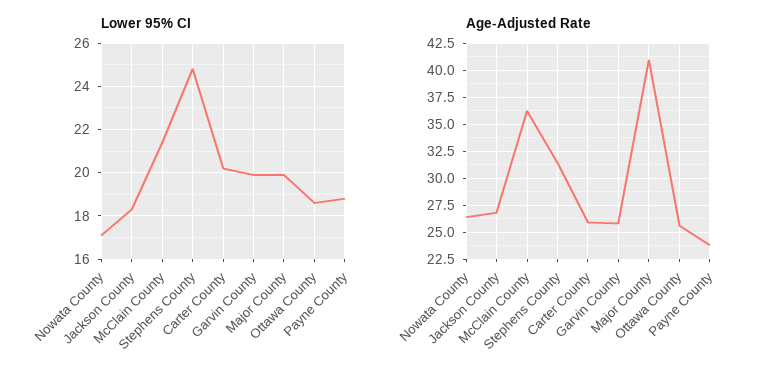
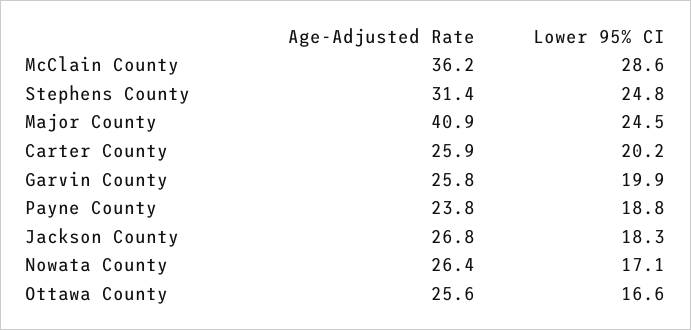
Lower 95% CI, McClain County: 21.5 -> 28.6
Lower 95% CI, Major County: 20 -> 24.5
Lower 95% CI, Ottawa County: 18.5 -> 16.6

